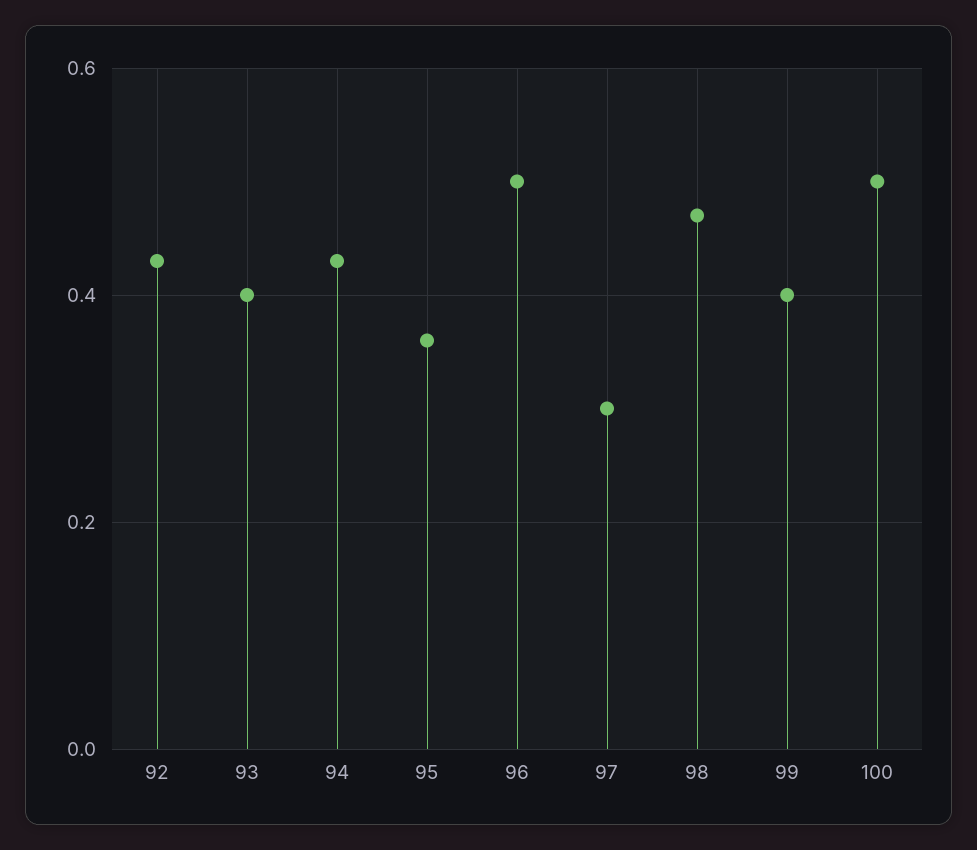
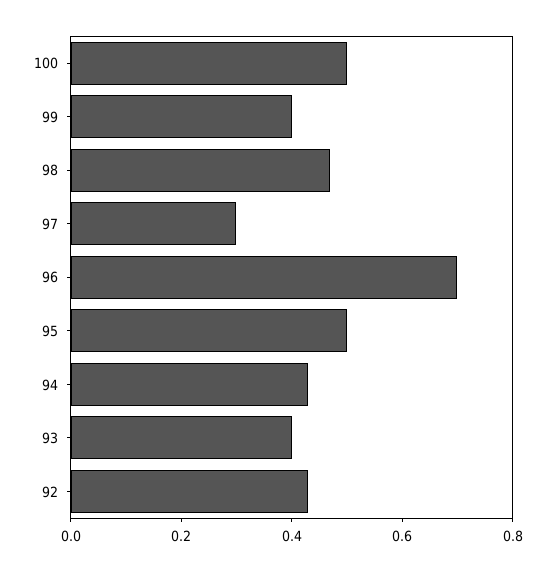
95: 0.35 -> 0.5
96: 0.5 -> 0.7

